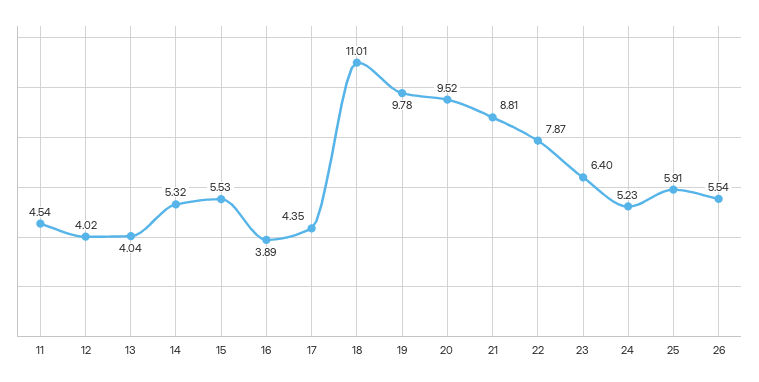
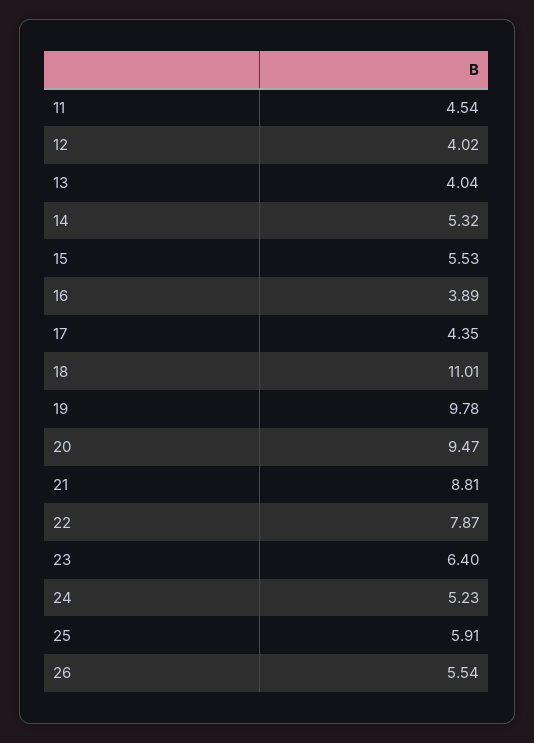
20: 9.52 -> 9.47

